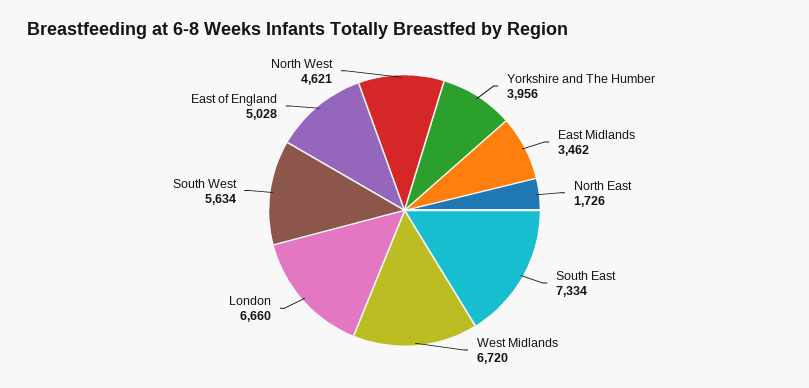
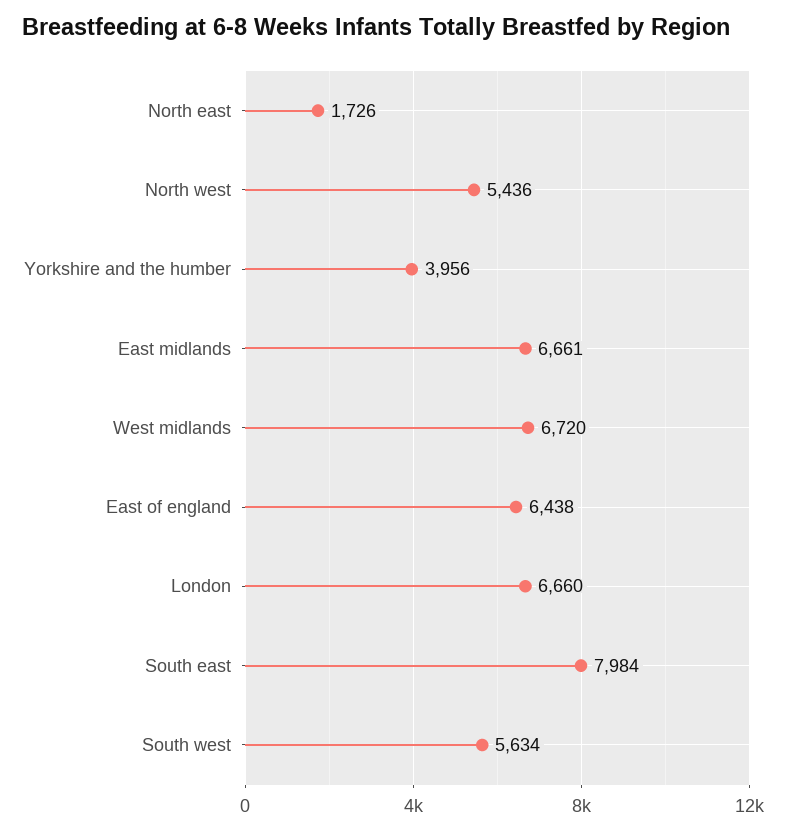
East Midlands: 3462 -> 6661
South East: 7334 -> 7984
East of England: 5028 -> 6438
North West: 4621 -> 5436

